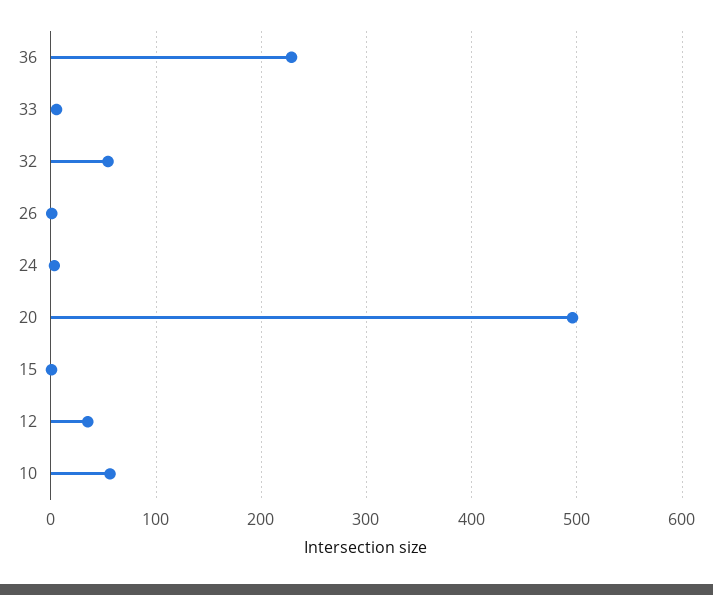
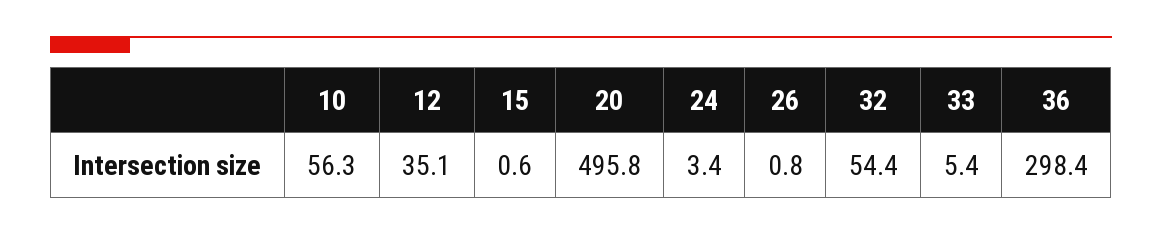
36: 230 -> 298.4

